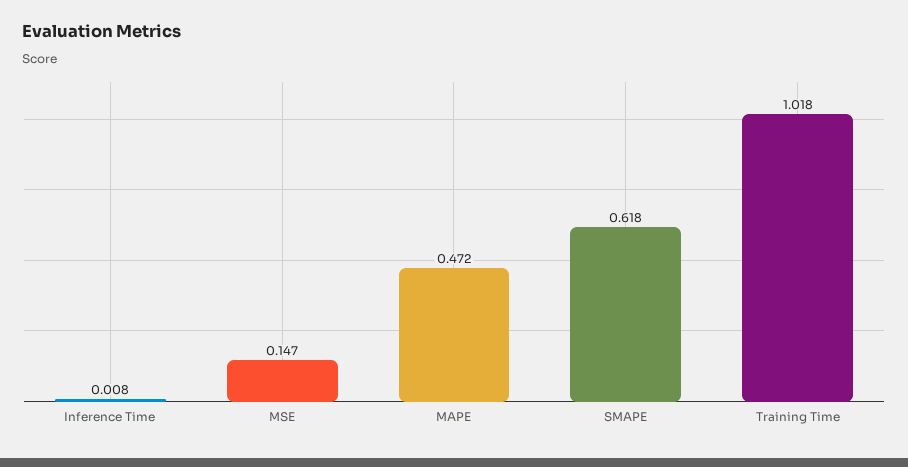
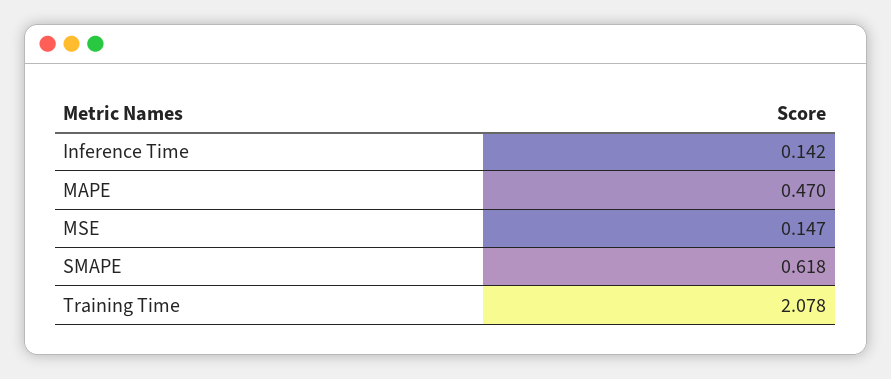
Inference Time: 0.008 -> 0.142
MAPE: 0.472 -> 0.47
Training Time: 1.018 -> 2.078

